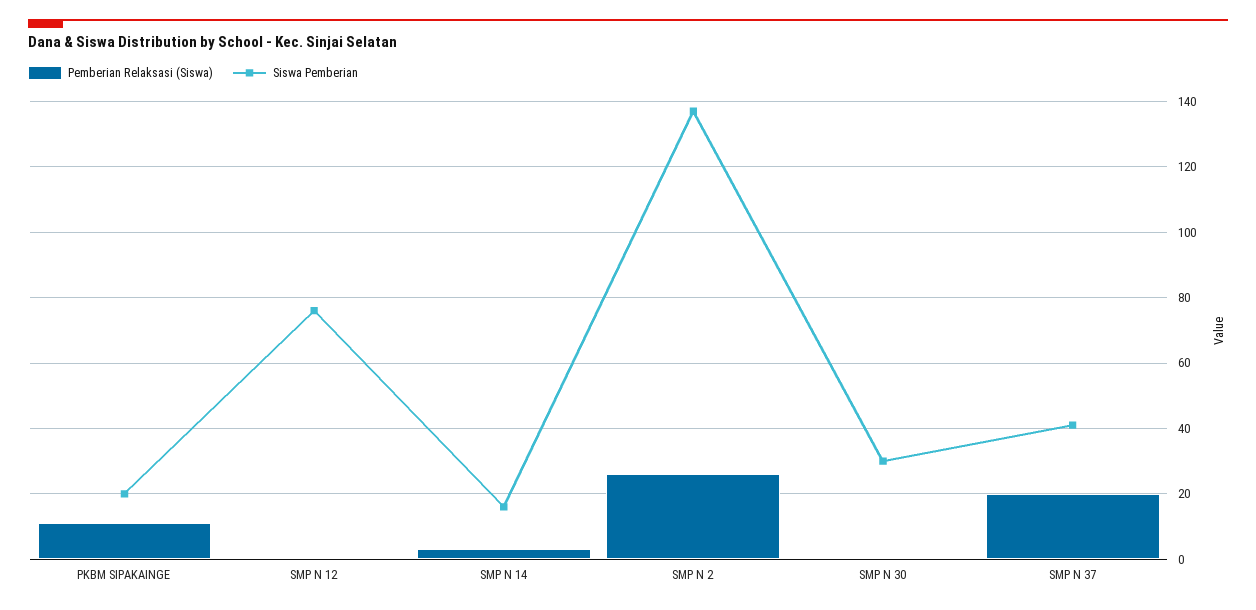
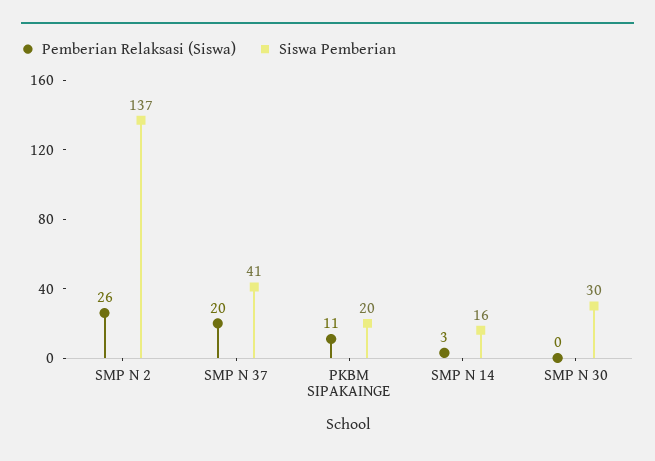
Pemberian Relaksasi (Siswa), SMP N 12: 0 -> none
Siswa Pemberian, SMP N 12: 75 -> none

